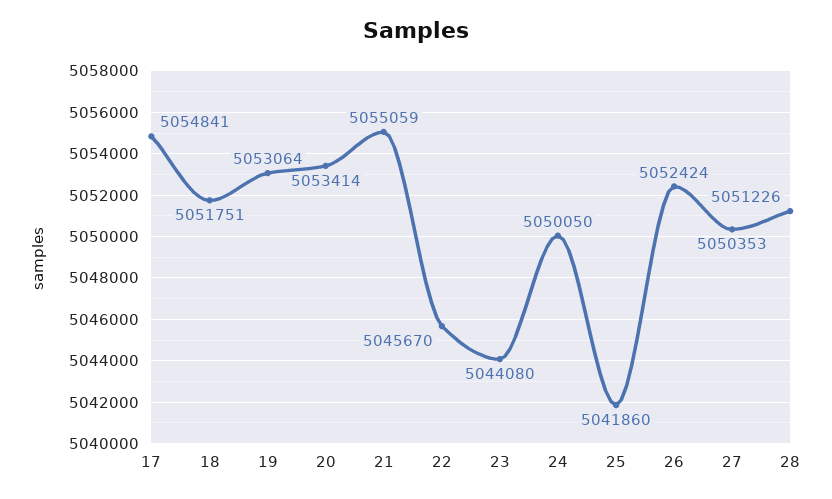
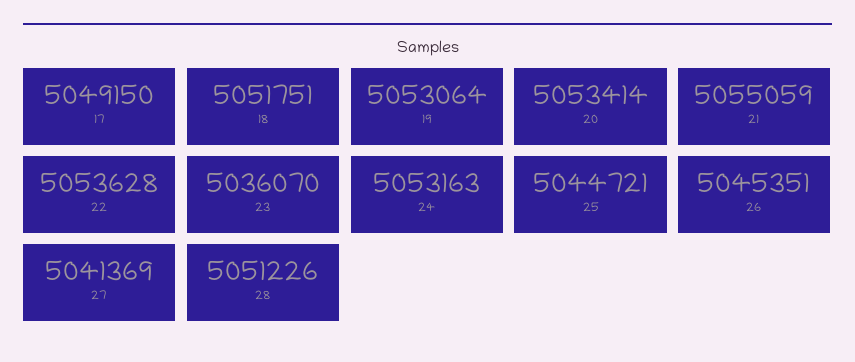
17: 5054841 -> 5049150
22: 5045670 -> 5053628
23: 5044080 -> 5036070
24: 5050050 -> 5053163
25: 5041860 -> 5044721
26: 5052424 -> 5045351
27: 5050353 -> 5041369

